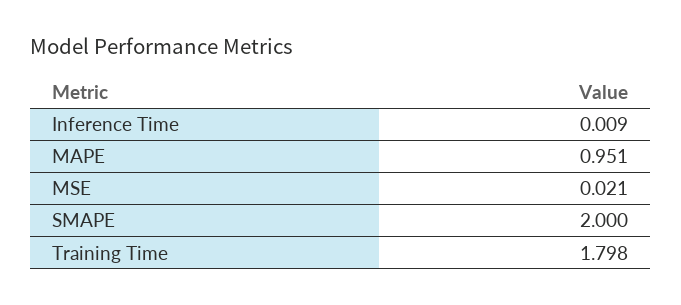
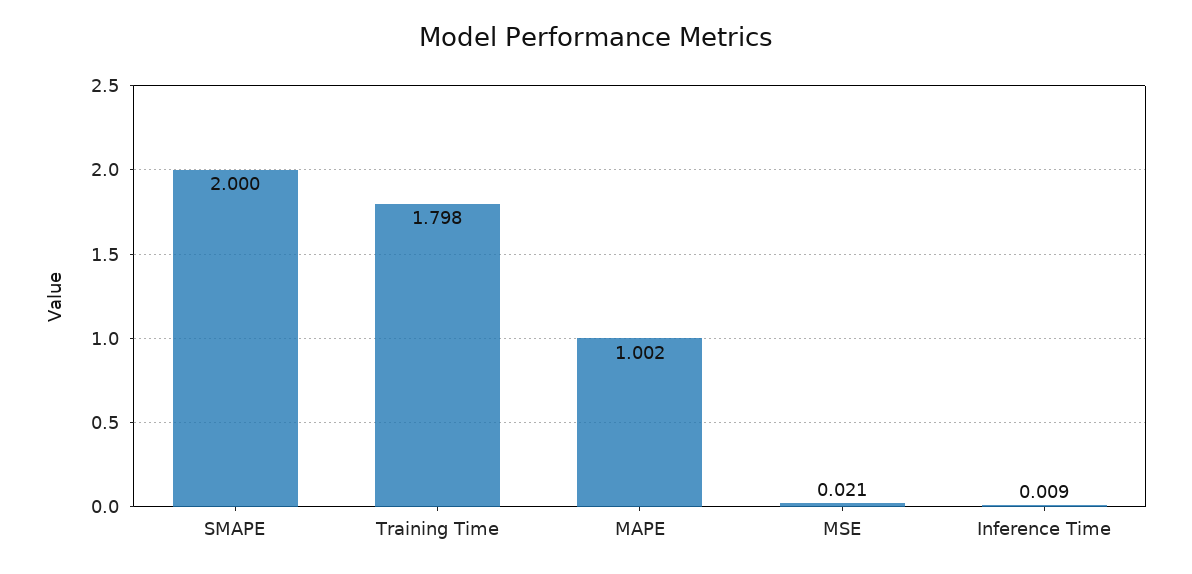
MAPE: 0.951 -> 1.002

